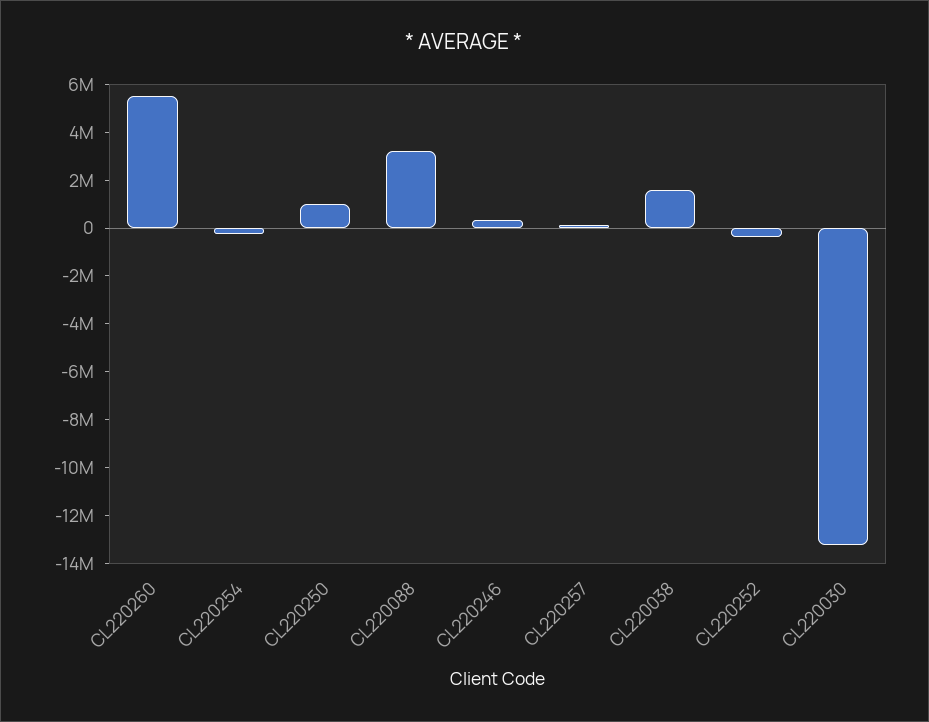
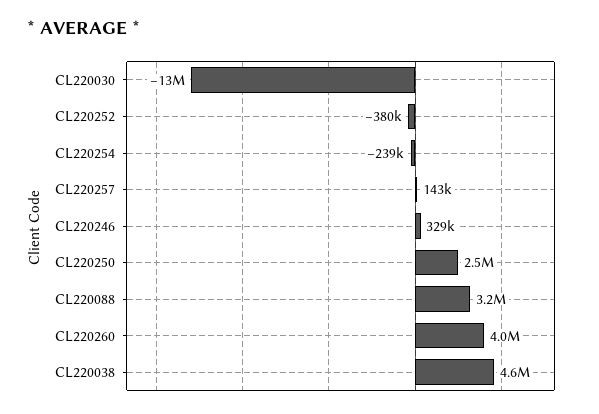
CL220260: 5500000 -> 4000000
CL220250: 1000000 -> 2500000
CL220038: 1500000 -> 4600000

